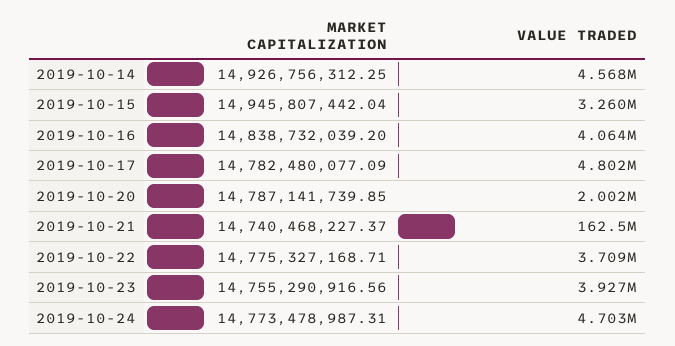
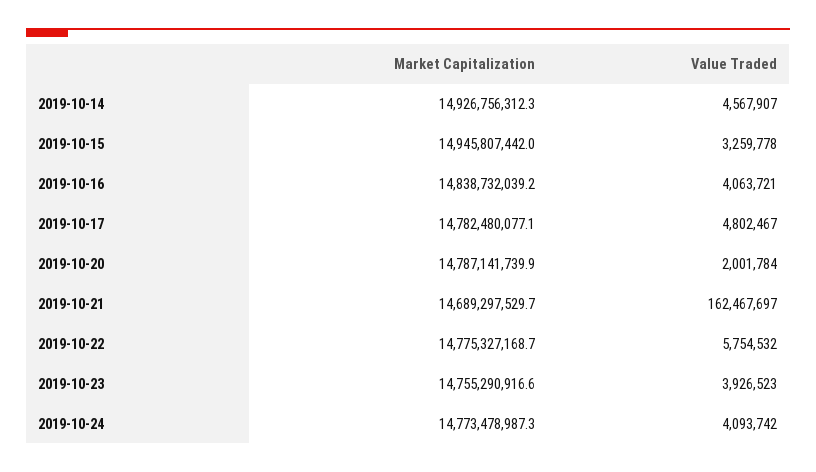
MARKET CAPITALIZATION, 2019-10-21: 14740468227.37 -> 14689297529.7
VALUE TRADED, 2019-10-22: 3709000 -> 5754532
VALUE TRADED, 2019-10-24: 4703000 -> 4093742

